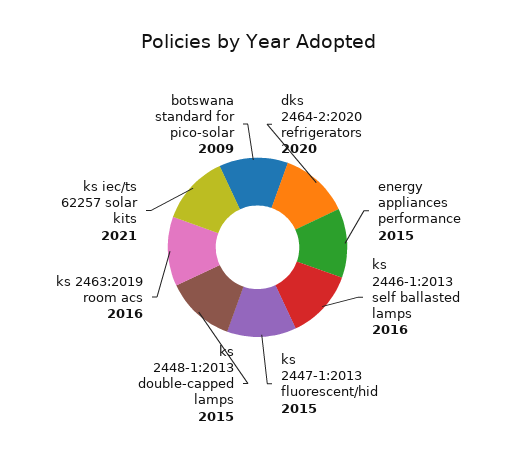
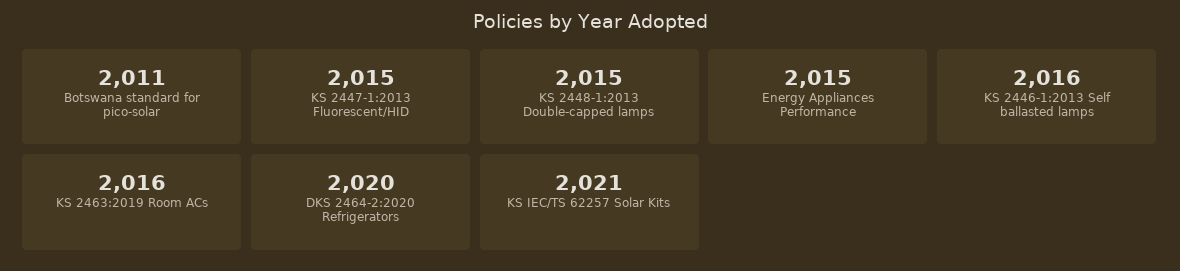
botswana standard for pico-solar: 2009 -> 2011

